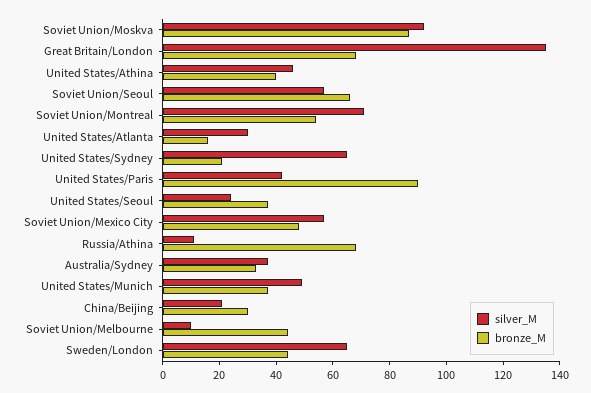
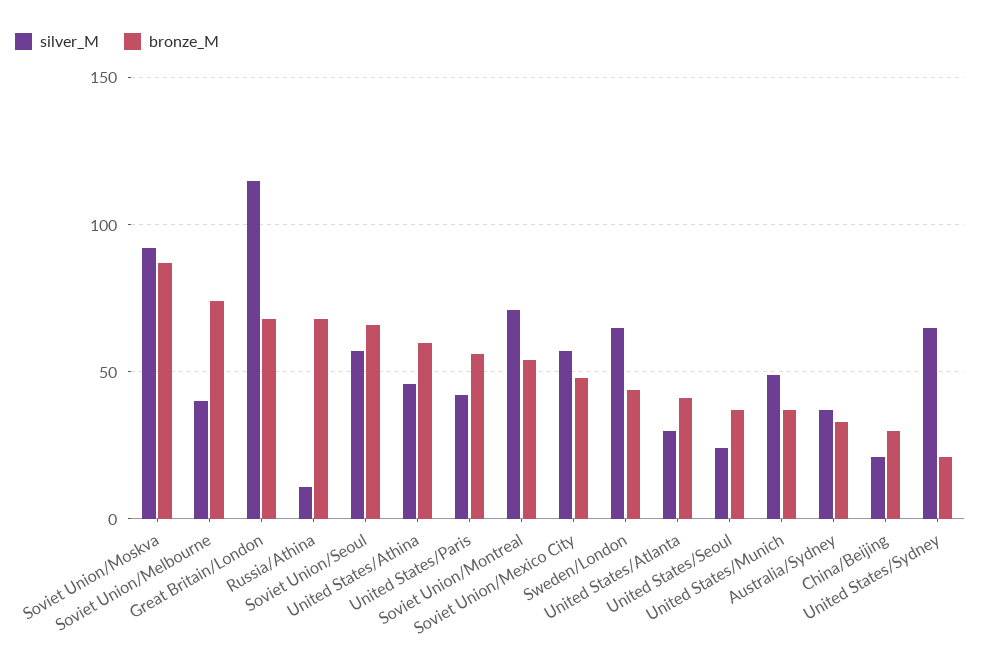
silver_M, Great Britain/London: 135 -> 115
bronze_M, United States/Athina: 40 -> 60
bronze_M, United States/Atlanta: 15 -> 40
bronze_M, United States/Paris: 90 -> 55
silver_M, Soviet Union/Melbourne: 10 -> 40
bronze_M, Soviet Union/Melbourne: 45 -> 75

